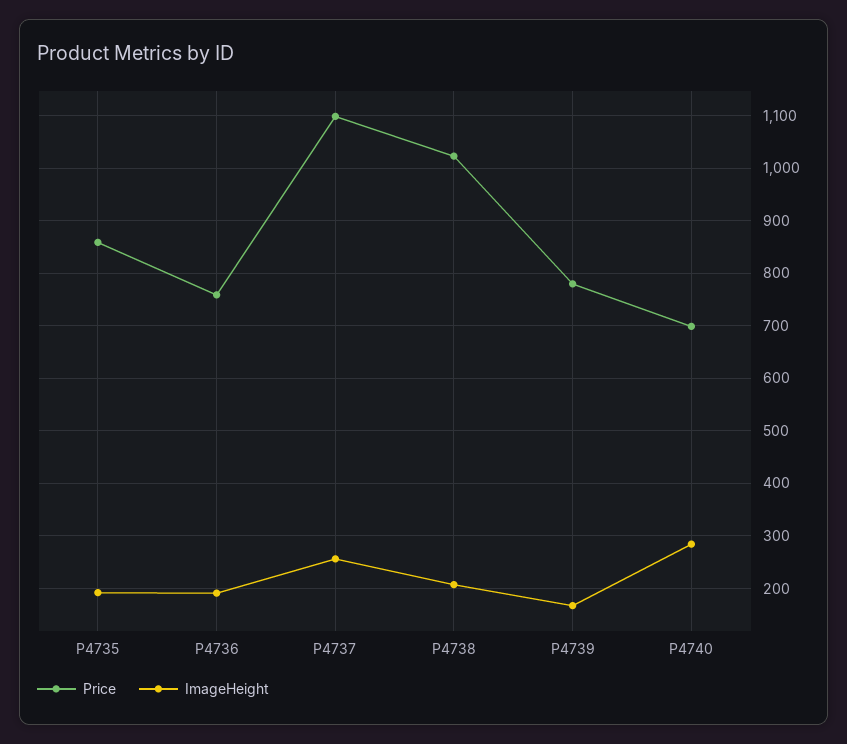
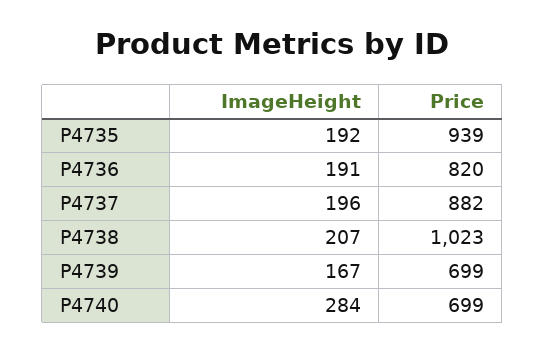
Price, P4735: 860 -> 939
Price, P4736: 760 -> 820
Price, P4737: 1100 -> 882
ImageHeight, P4737: 260 -> 196
Price, P4739: 780 -> 699

